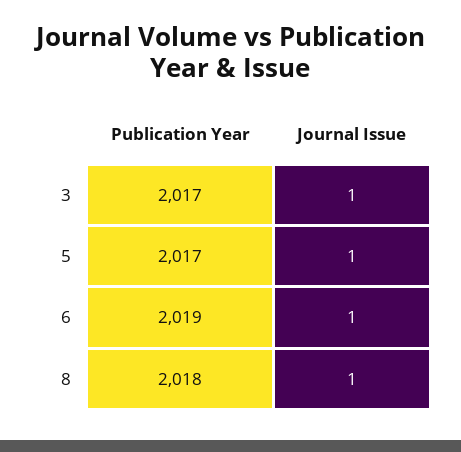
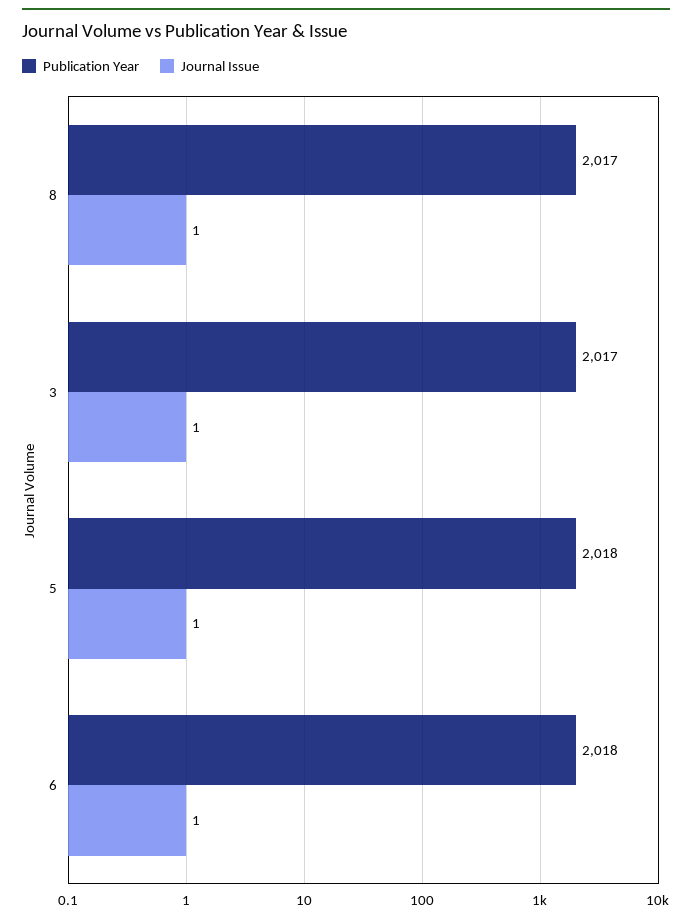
Publication Year, 5: 2017 -> 2018
Publication Year, 6: 2019 -> 2018
Publication Year, 8: 2018 -> 2017

